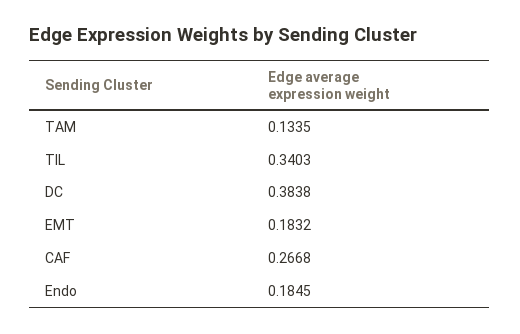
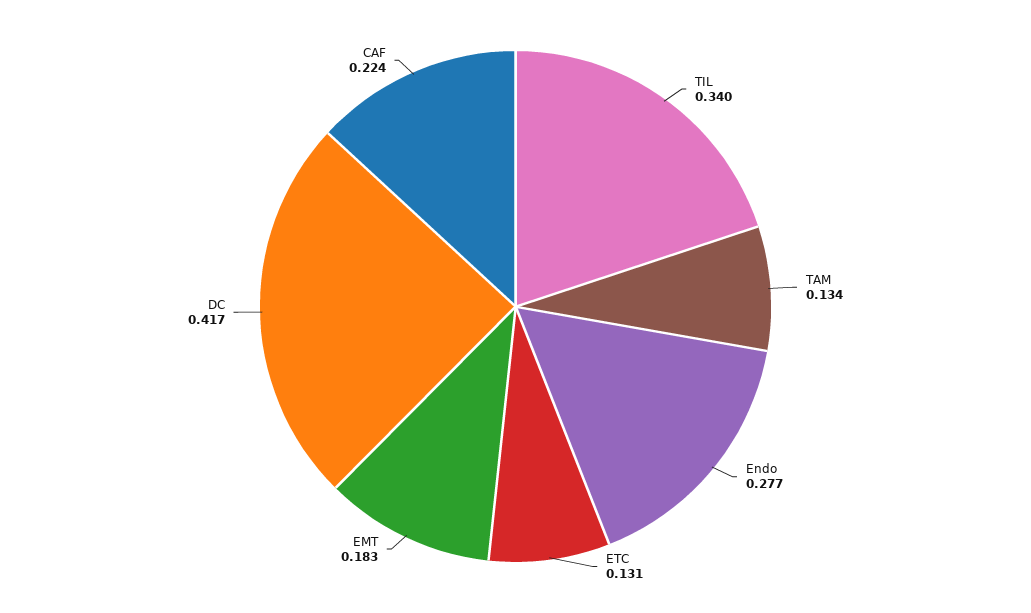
DC: 0.3838 -> 0.417
CAF: 0.2668 -> 0.224
Endo: 0.1845 -> 0.277
ETC: none -> 0.131

